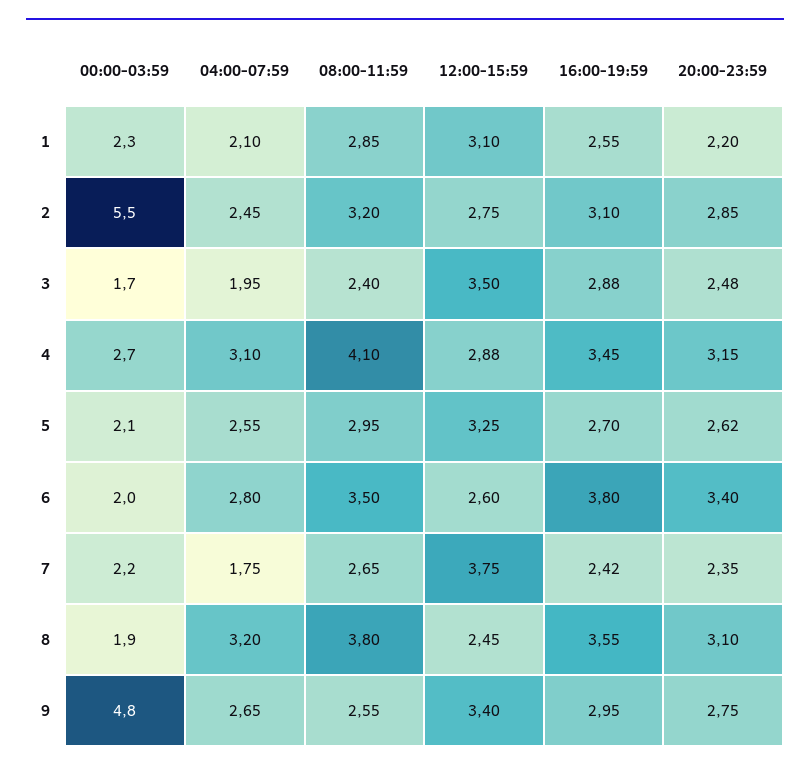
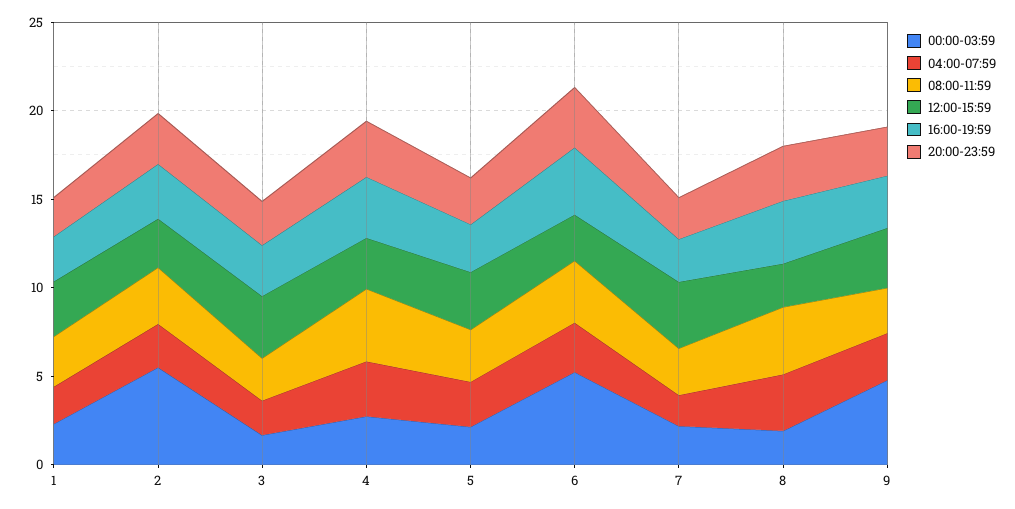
00:00-03:59, 6: 2 -> 5

